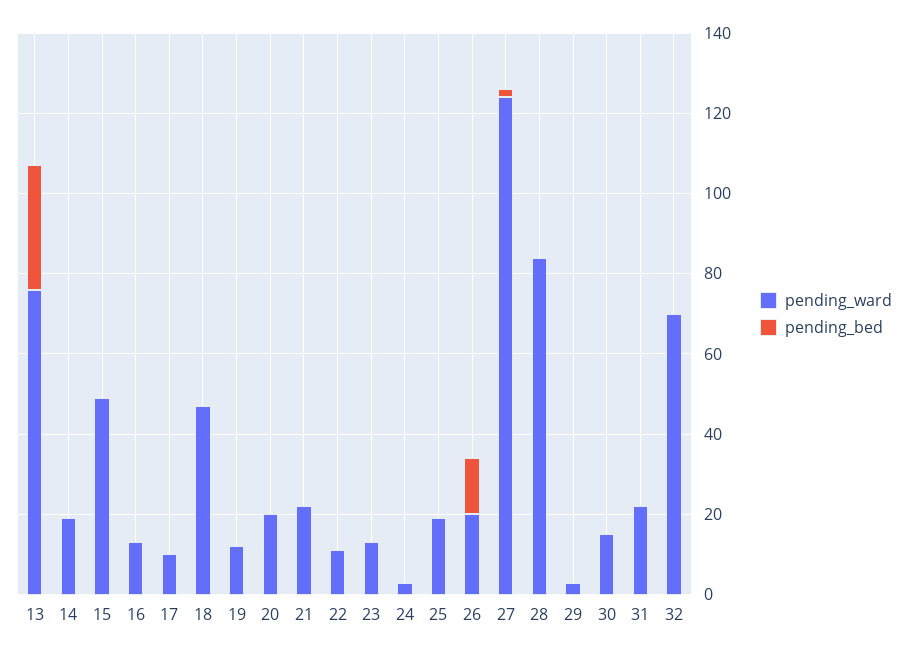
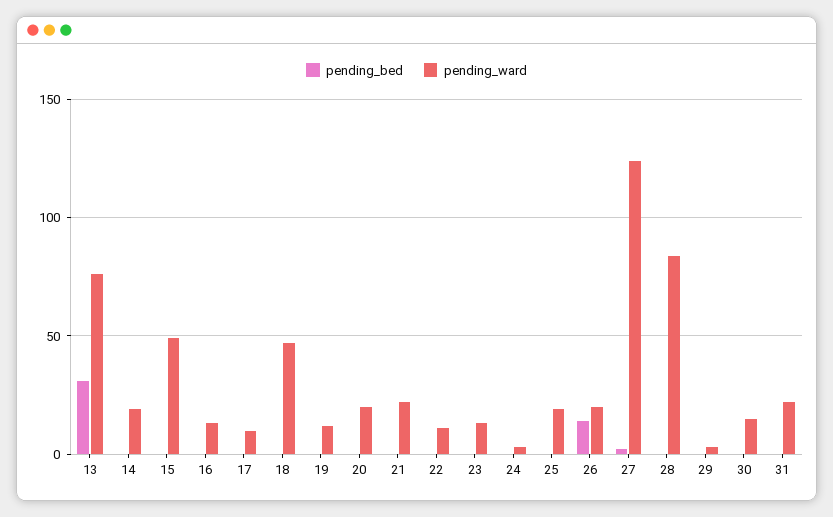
pending_ward, 32: 70 -> none
pending_bed, 32: 0 -> none

